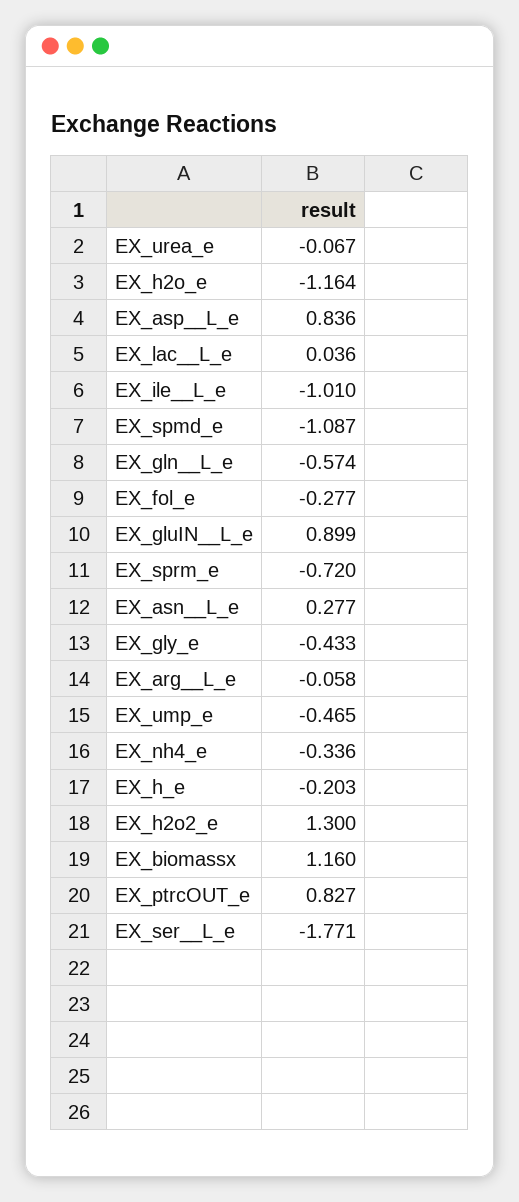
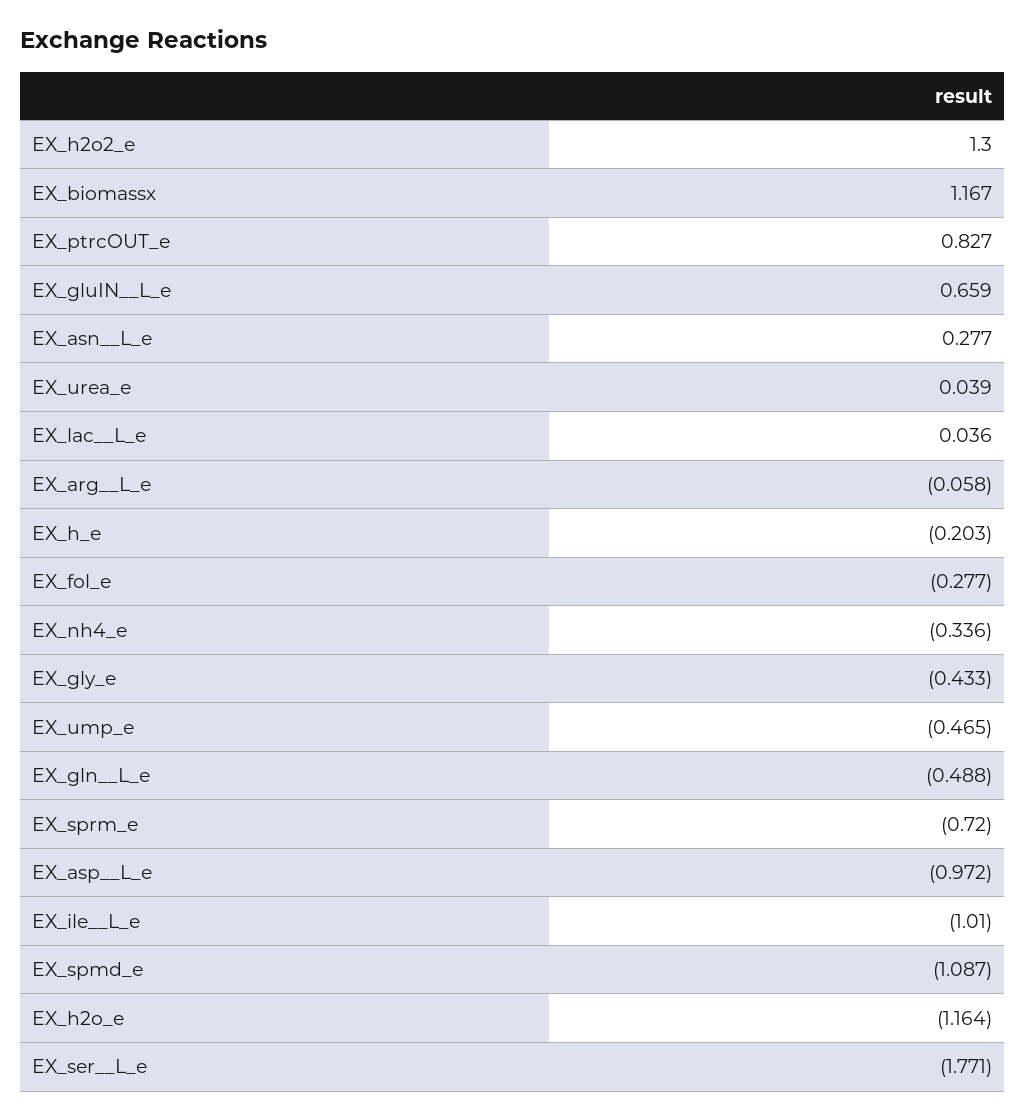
EX_urea_e: -0.067 -> 0.039
EX_asp__L_e: 0.836 -> -0.972
EX_gln__L_e: -0.574 -> -0.488
EX_gluIN__L_e: 0.899 -> 0.659
EX_biomassx: 1.16 -> 1.167

